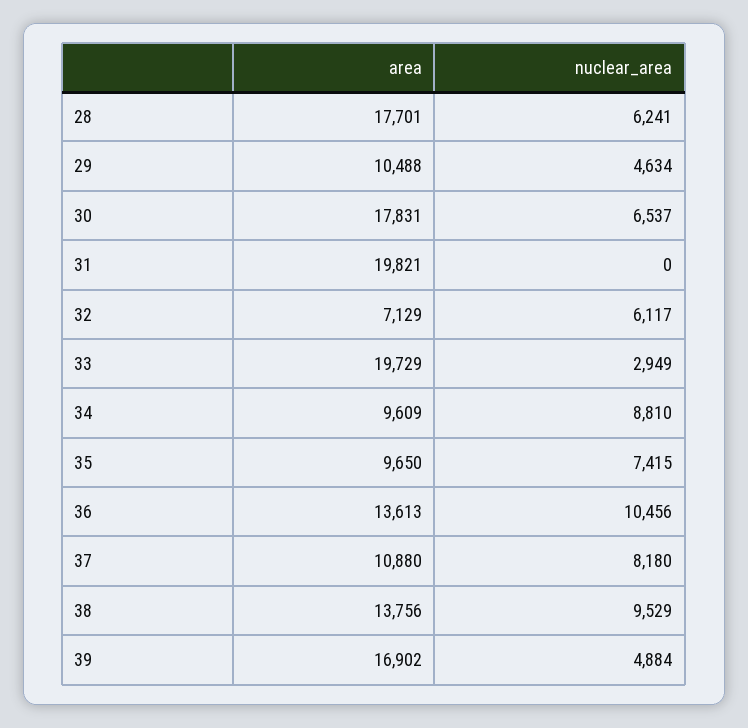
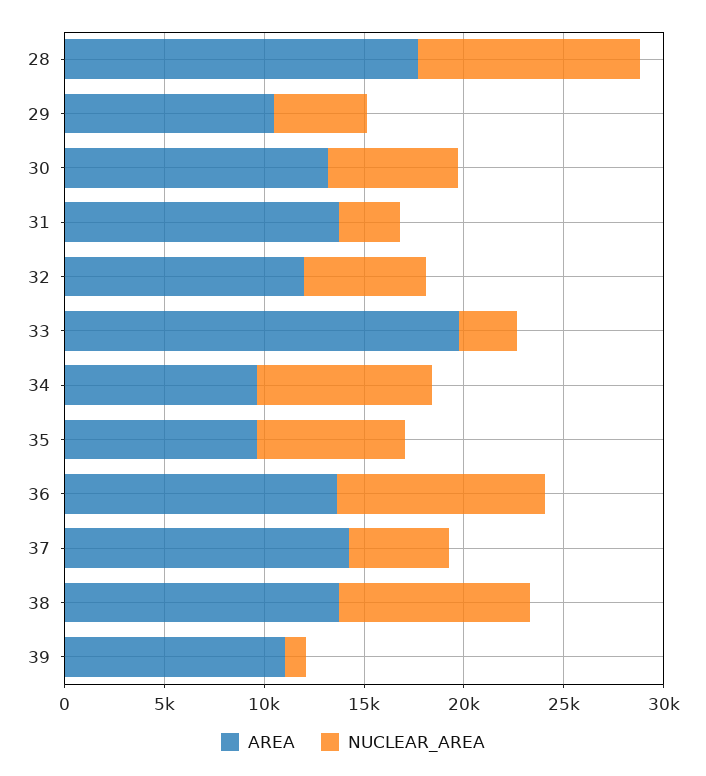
nuclear_area, 28: 6241 -> 11000
area, 30: 17831 -> 13000
area, 31: 19821 -> 14000
nuclear_area, 31: 0 -> 3000
area, 32: 7129 -> 12000
area, 37: 10880 -> 14000
nuclear_area, 37: 8180 -> 5000
area, 39: 16902 -> 11000
nuclear_area, 39: 4884 -> 1000

